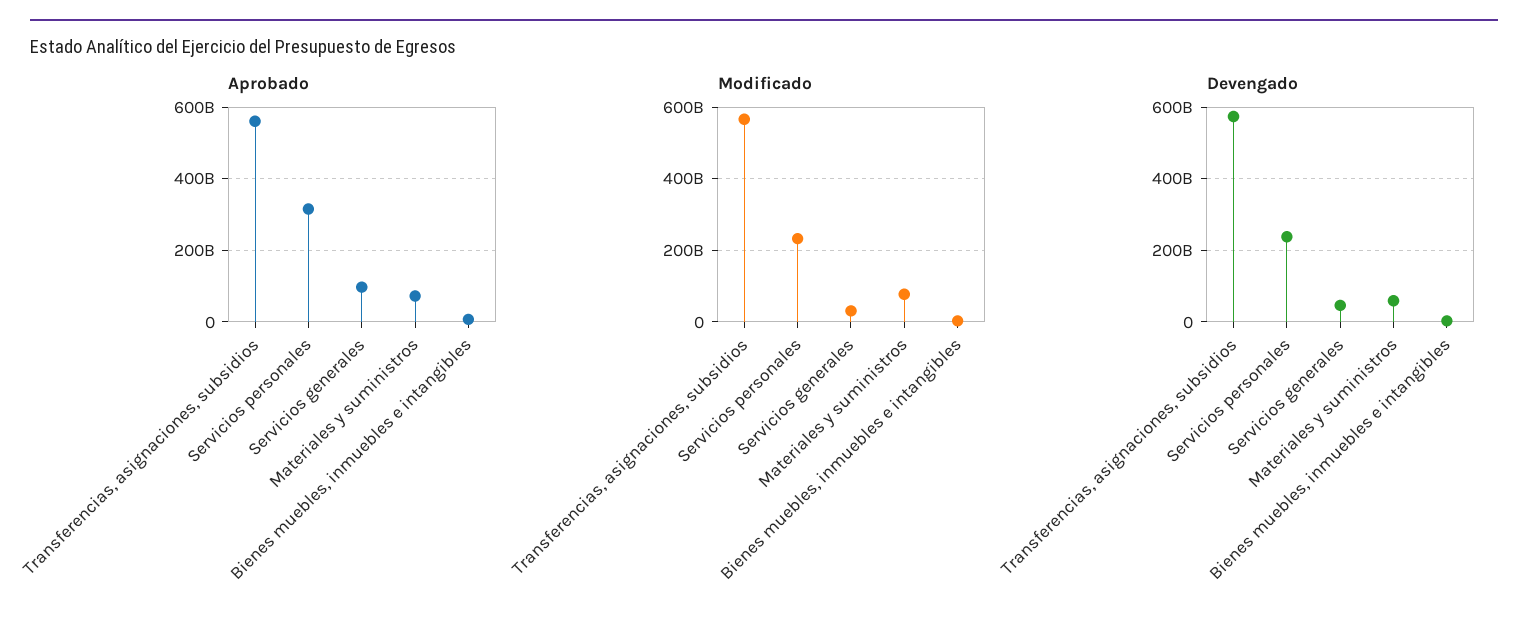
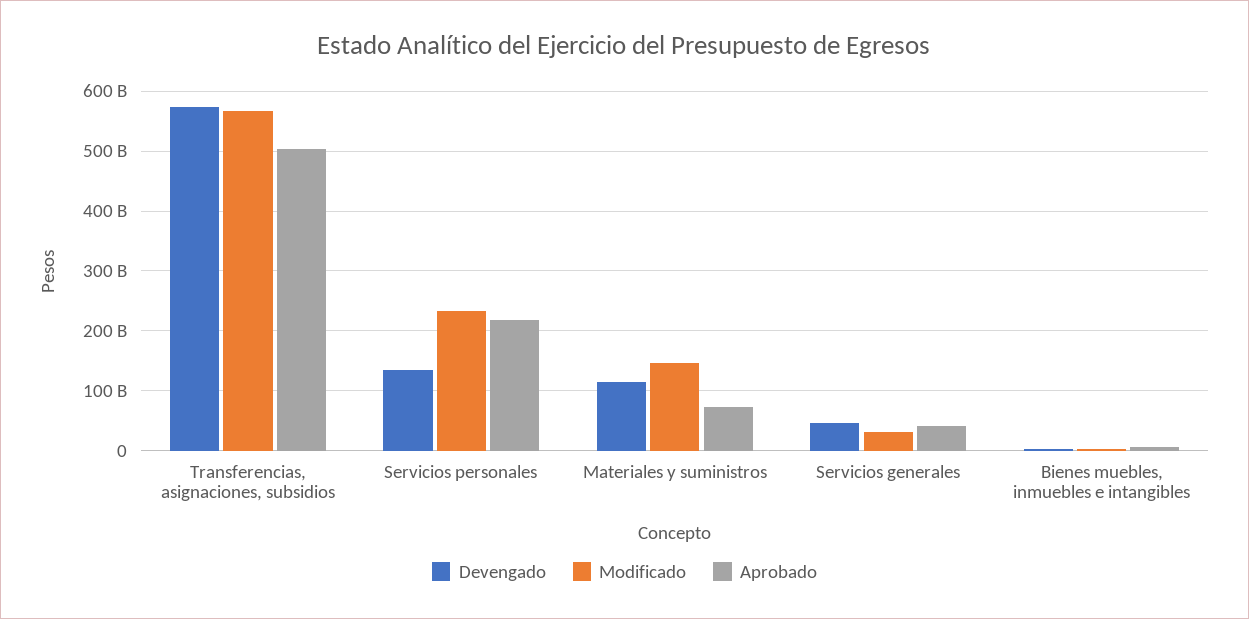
Aprobado, Transferencias, asignaciones, subsidios: 560000000000 -> 500000000000
Aprobado, Servicios personales: 320000000000 -> 220000000000
Aprobado, Servicios generales: 100000000000 -> 40000000000
Modificado, Materiales y suministros: 80000000000 -> 140000000000
Devengado, Servicios personales: 240000000000 -> 140000000000
Devengado, Materiales y suministros: 60000000000 -> 120000000000

